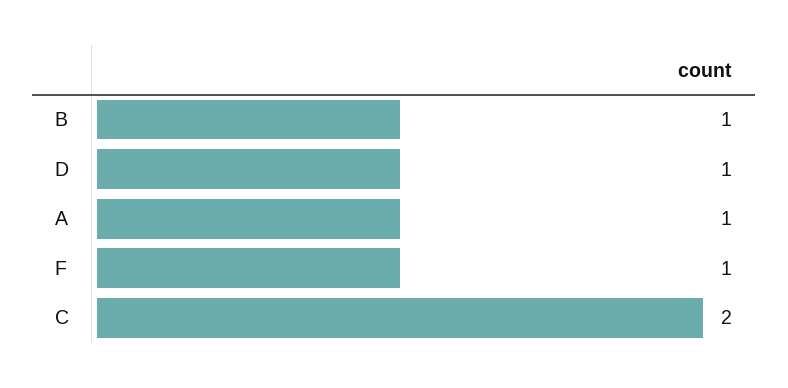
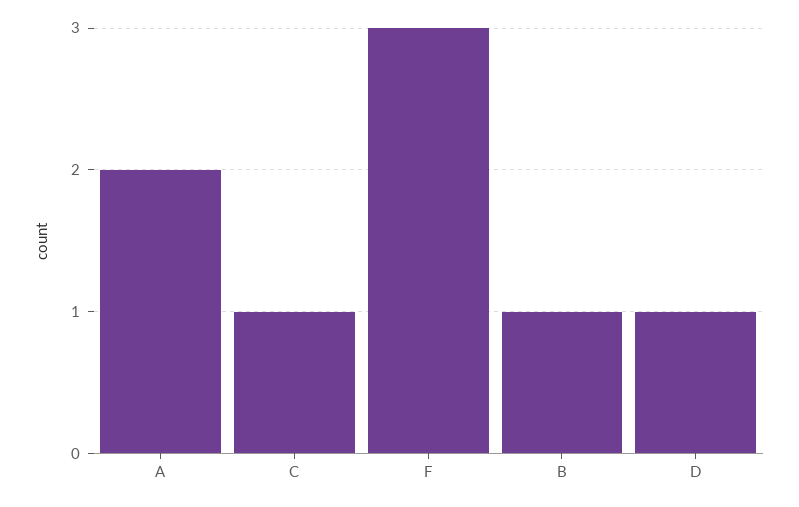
A: 1 -> 2
F: 1 -> 3
C: 2 -> 1

